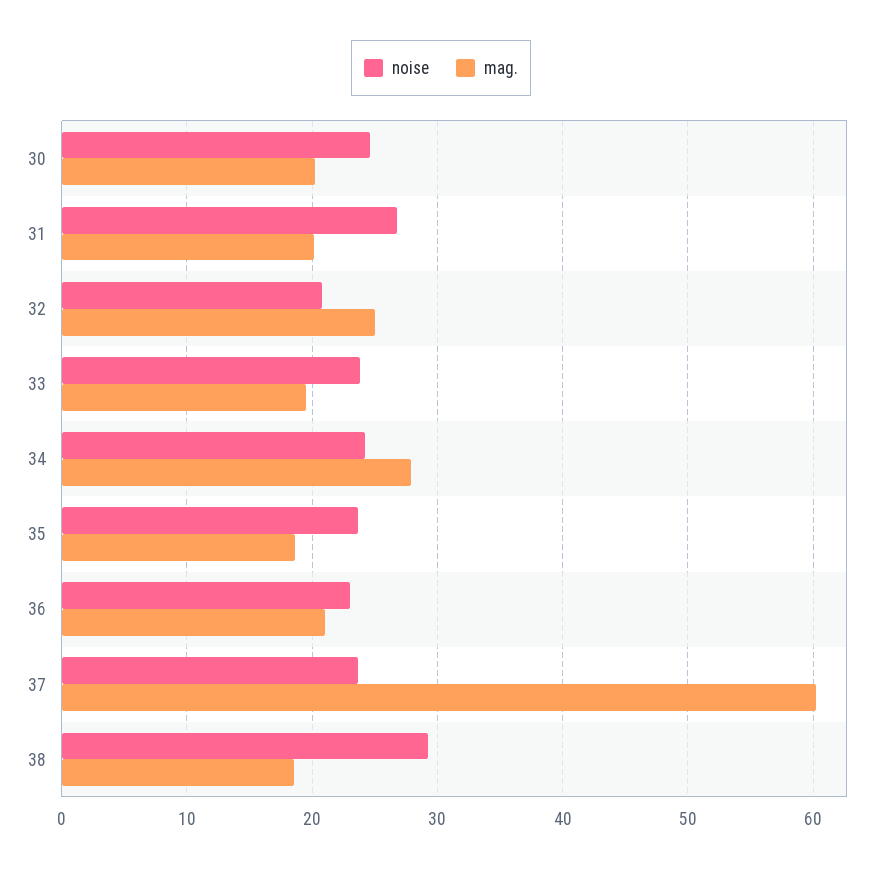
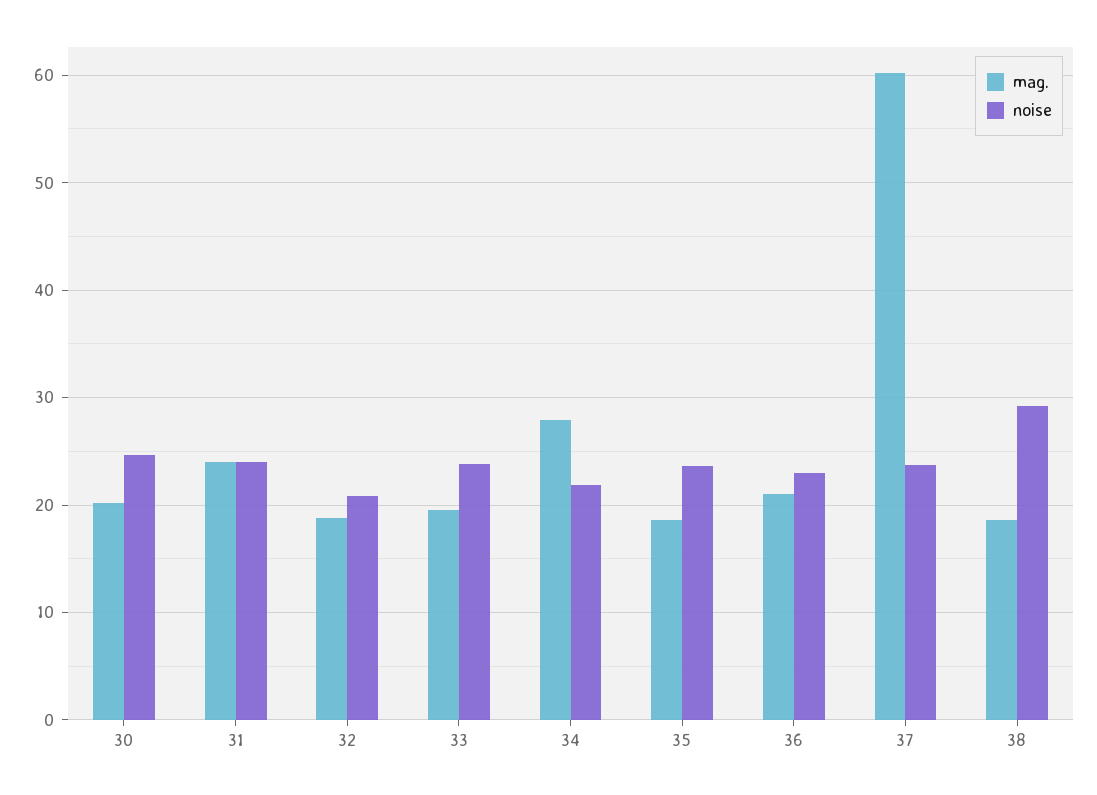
noise, 31: 27 -> 24
mag., 31: 20 -> 24
mag., 32: 25 -> 19
noise, 34: 24 -> 22

